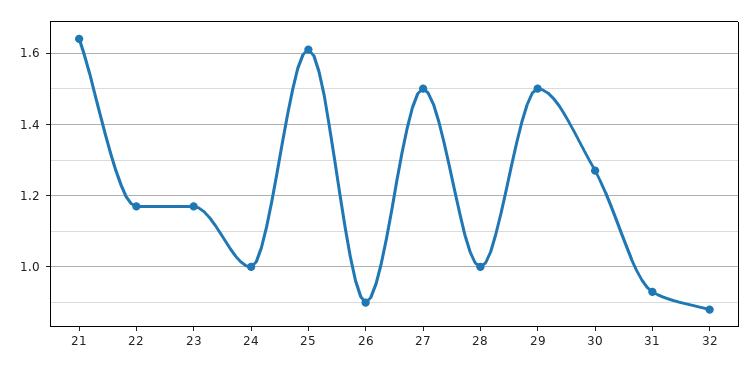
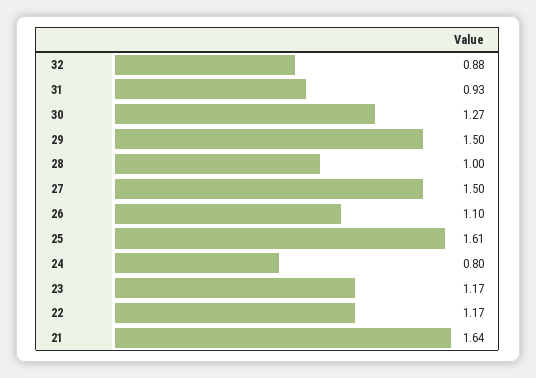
24: 1 -> 0.8
26: 0.9 -> 1.1

